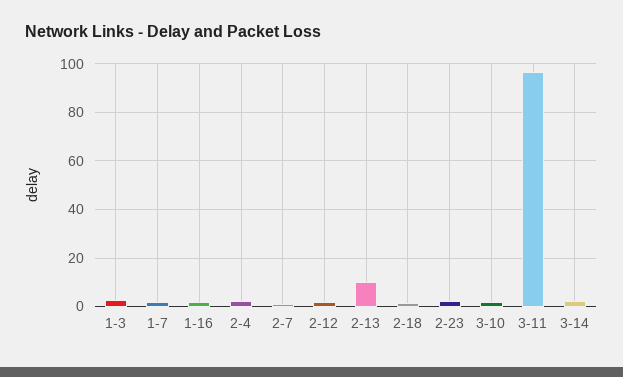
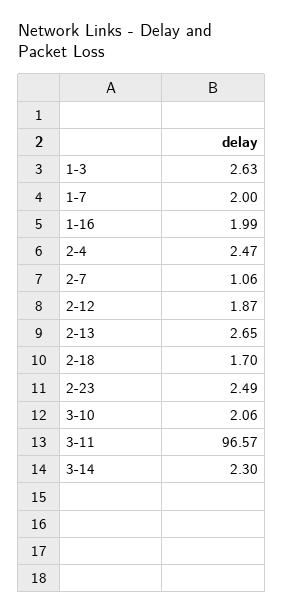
2-13: 10 -> 2.65

